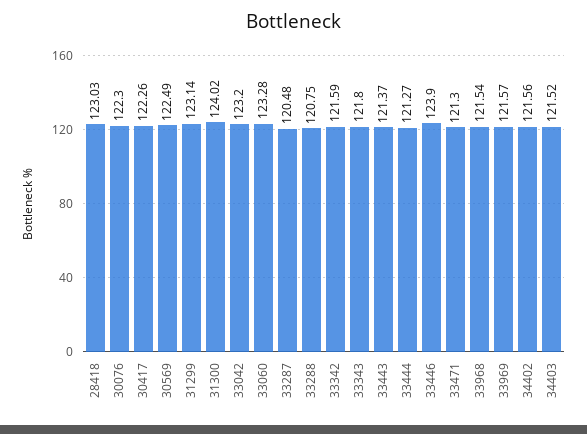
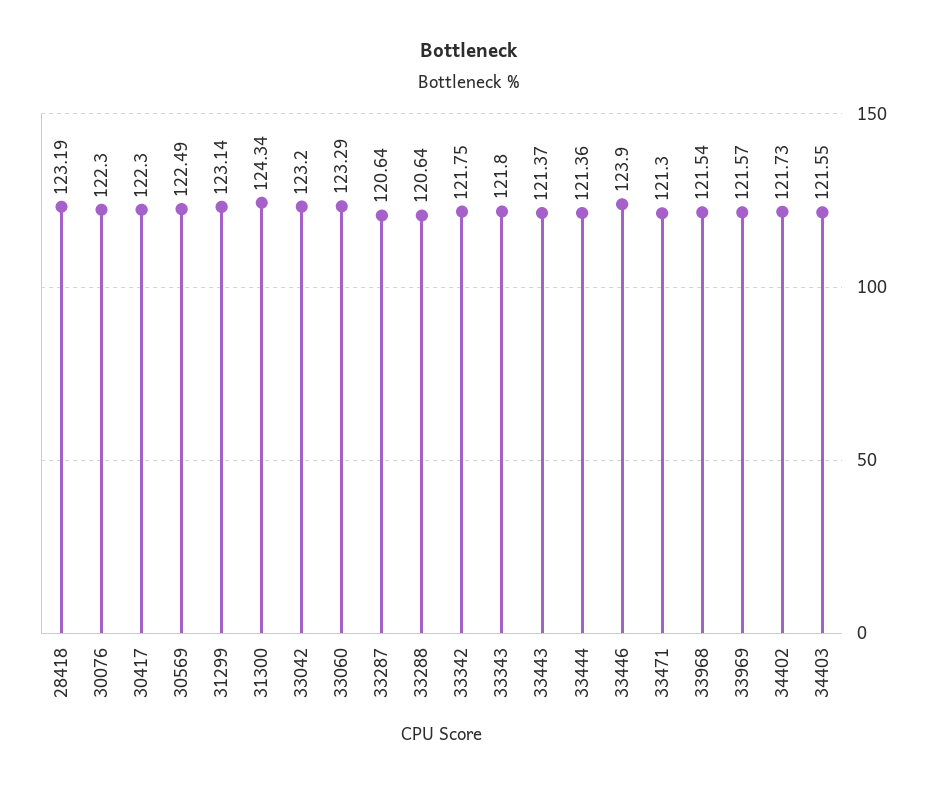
28418: 123.03 -> 123.19
30417: 122.26 -> 122.3
31300: 124.02 -> 124.34
33060: 123.28 -> 123.29
33287: 120.48 -> 120.64
33288: 120.75 -> 120.64
33342: 121.59 -> 121.75
33444: 121.27 -> 121.36
34402: 121.56 -> 121.73
34403: 121.52 -> 121.55

